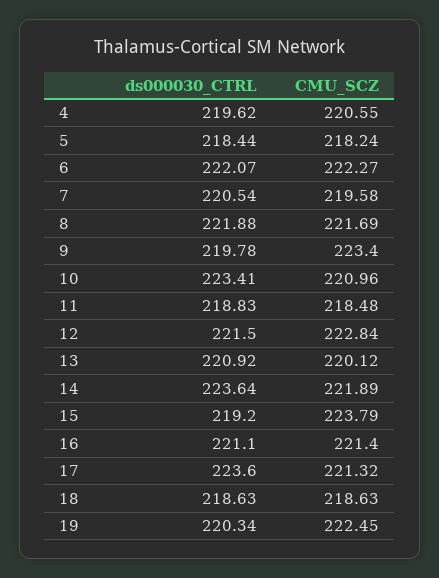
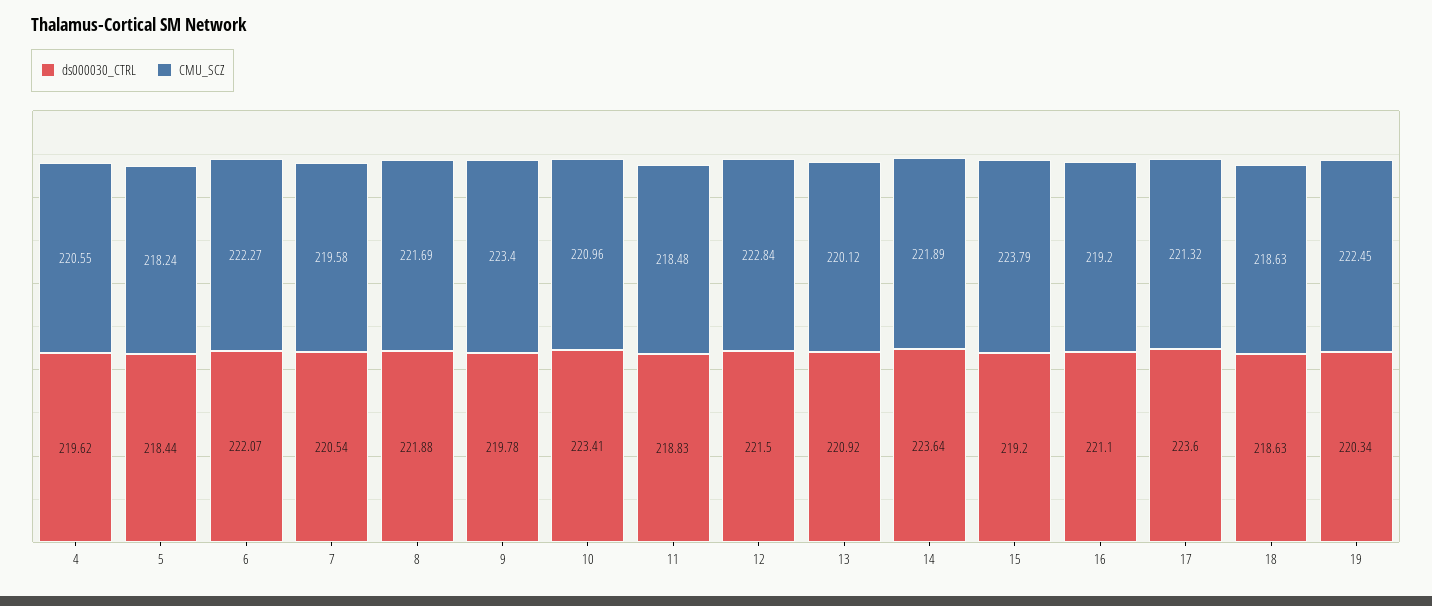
CMU_SCZ, 16: 221.4 -> 219.2

